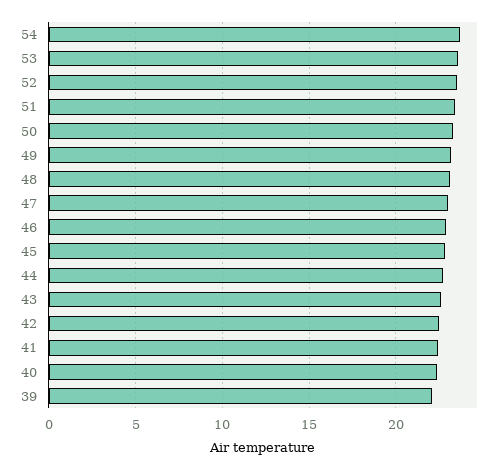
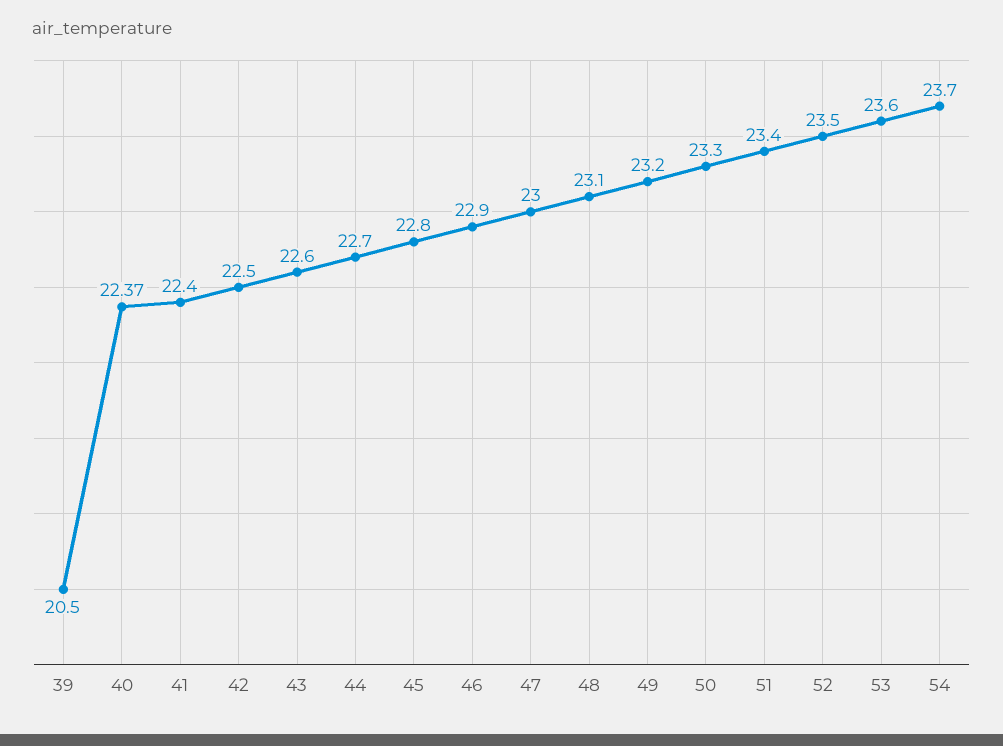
39: 22 -> 20.5

